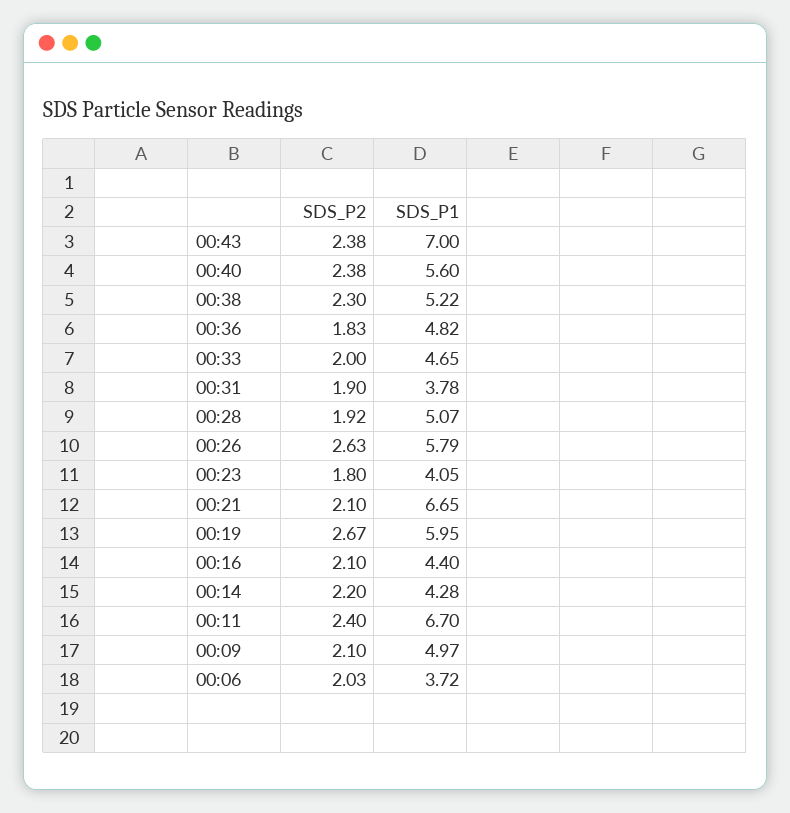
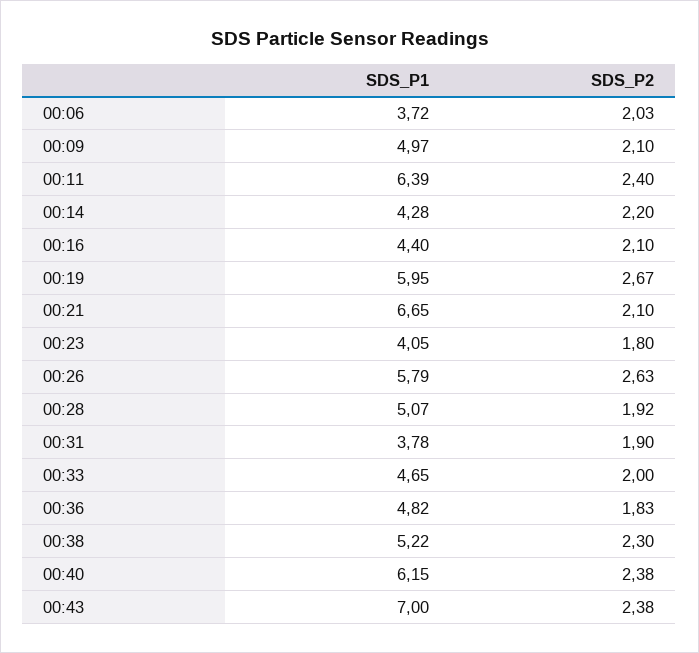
SDS_P1, 00:40: 5.6 -> 6.15
SDS_P1, 00:11: 6.7 -> 6.39

